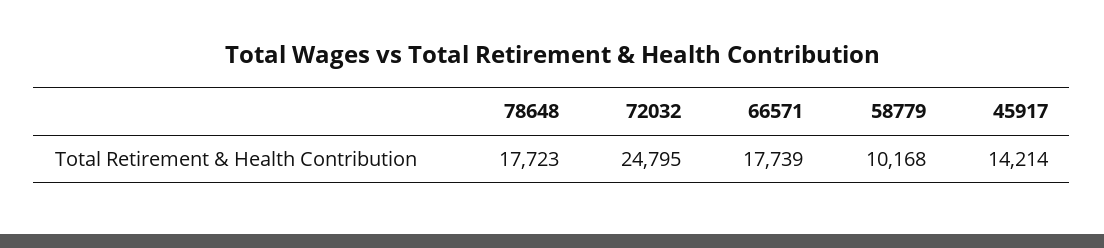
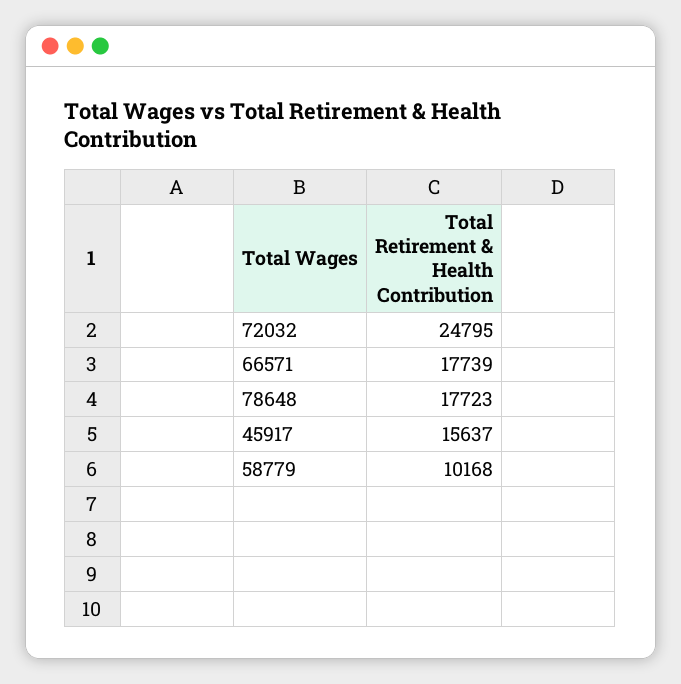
45917: 14214 -> 15637

